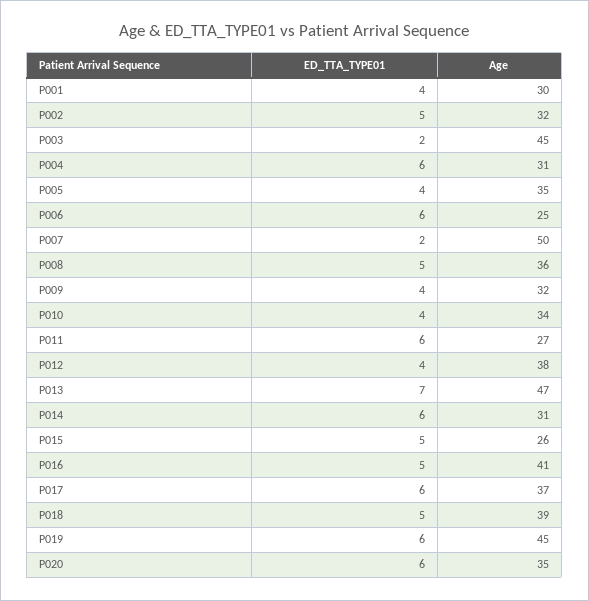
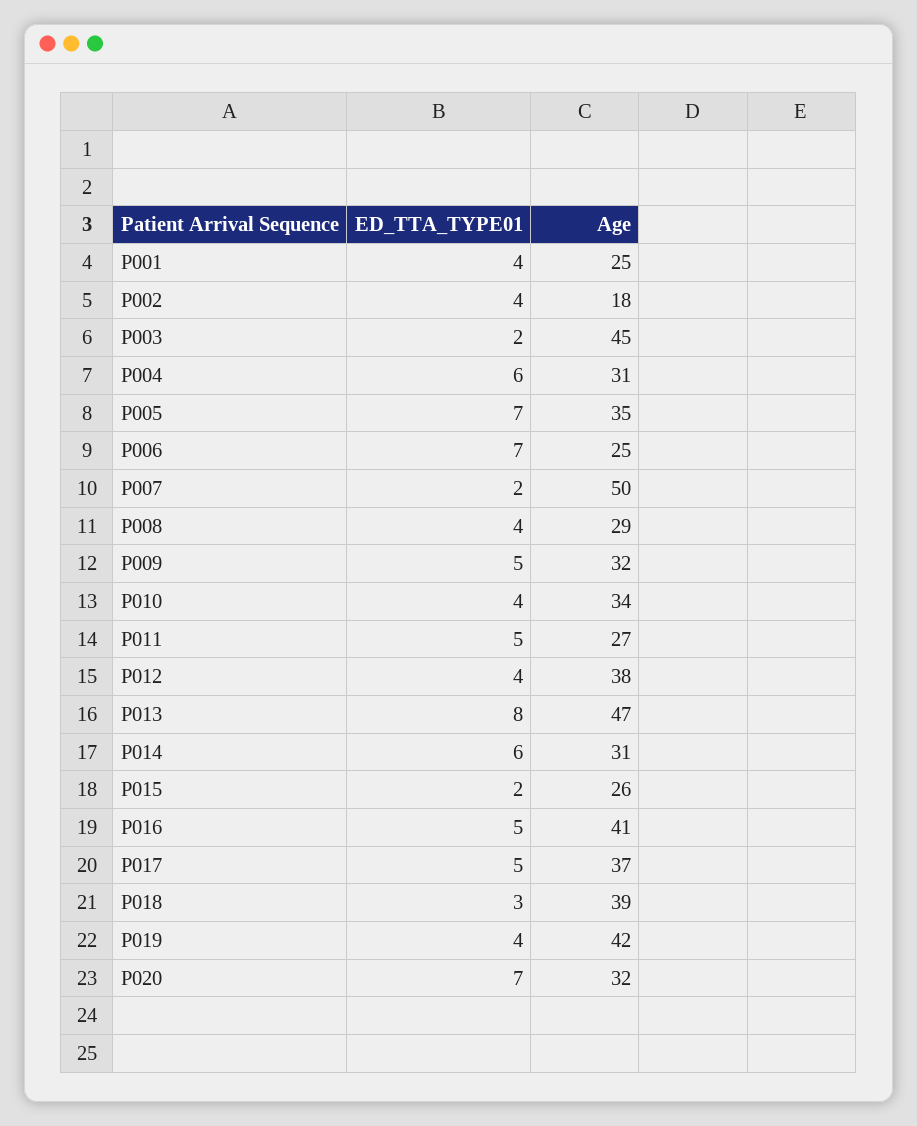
Age, P001: 30 -> 25
ED_TTA_TYPE01, P002: 5 -> 4
Age, P002: 32 -> 18
ED_TTA_TYPE01, P005: 4 -> 7
ED_TTA_TYPE01, P006: 6 -> 7
ED_TTA_TYPE01, P008: 5 -> 4
Age, P008: 36 -> 29
ED_TTA_TYPE01, P009: 4 -> 5
ED_TTA_TYPE01, P011: 6 -> 5
ED_TTA_TYPE01, P013: 7 -> 8
ED_TTA_TYPE01, P015: 5 -> 2
ED_TTA_TYPE01, P017: 6 -> 5
ED_TTA_TYPE01, P018: 5 -> 3
ED_TTA_TYPE01, P019: 6 -> 4
Age, P019: 45 -> 42
ED_TTA_TYPE01, P020: 6 -> 7
Age, P020: 35 -> 32

